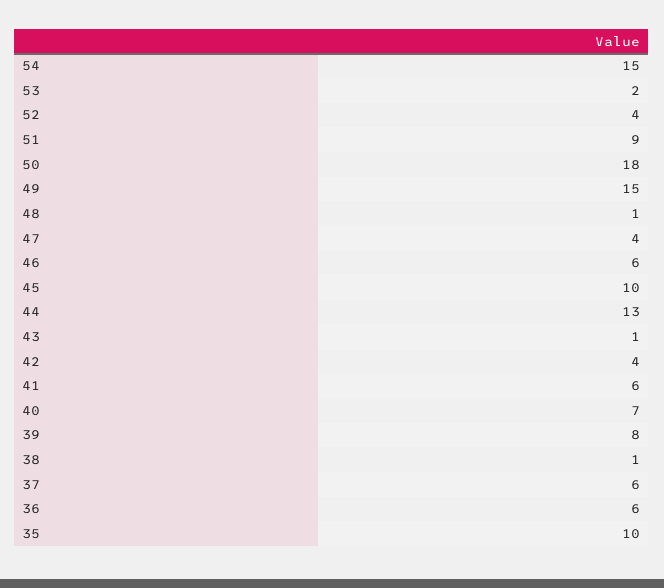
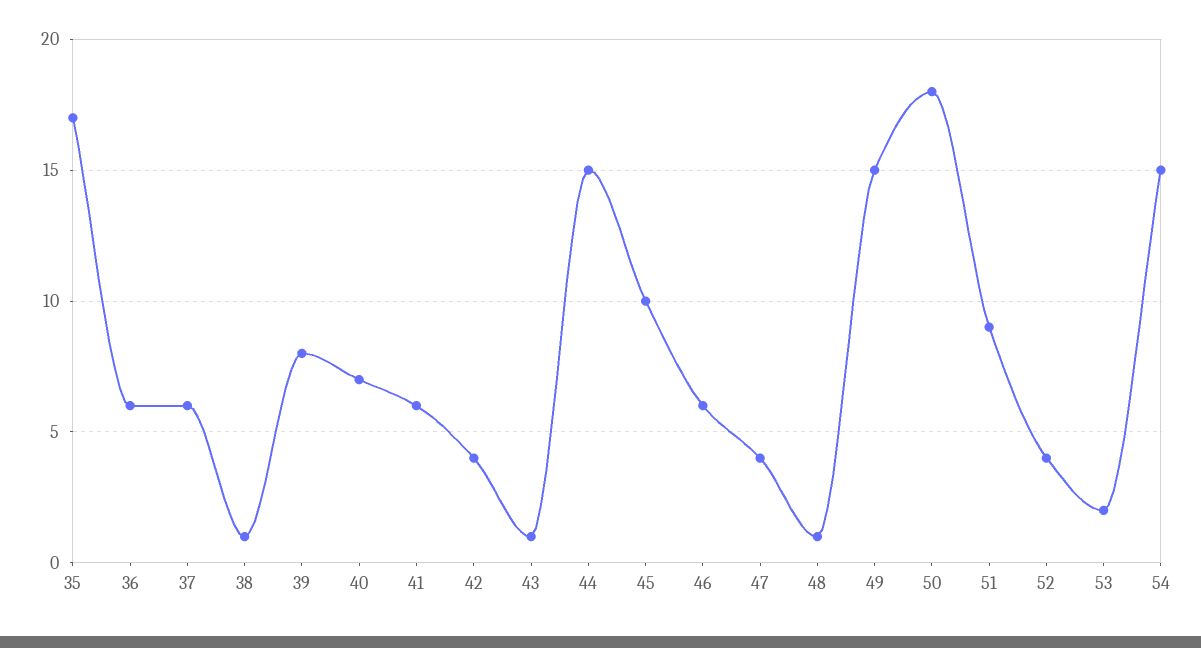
44: 13 -> 15
35: 10 -> 17

